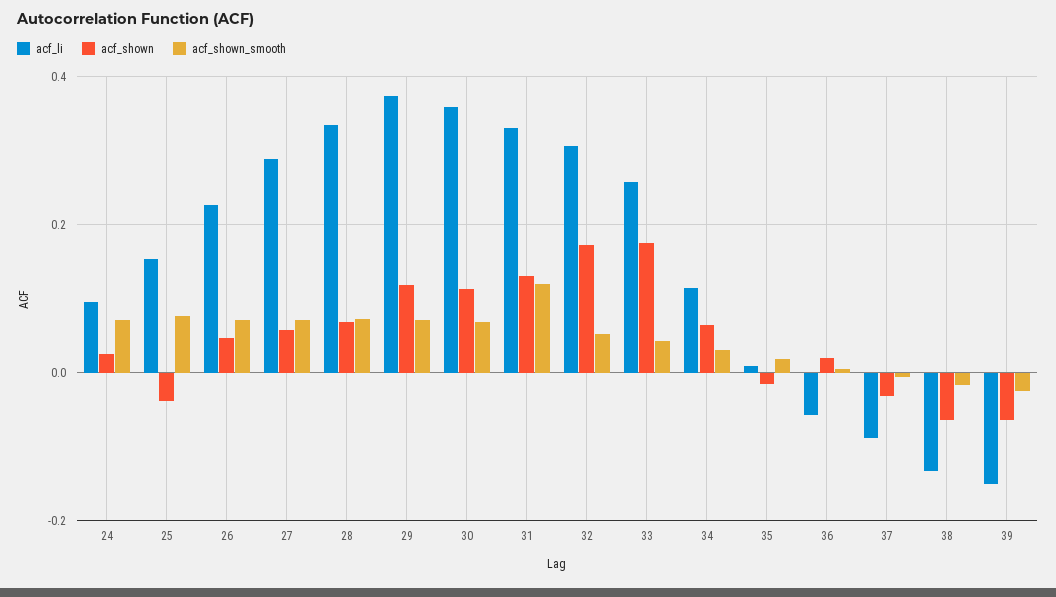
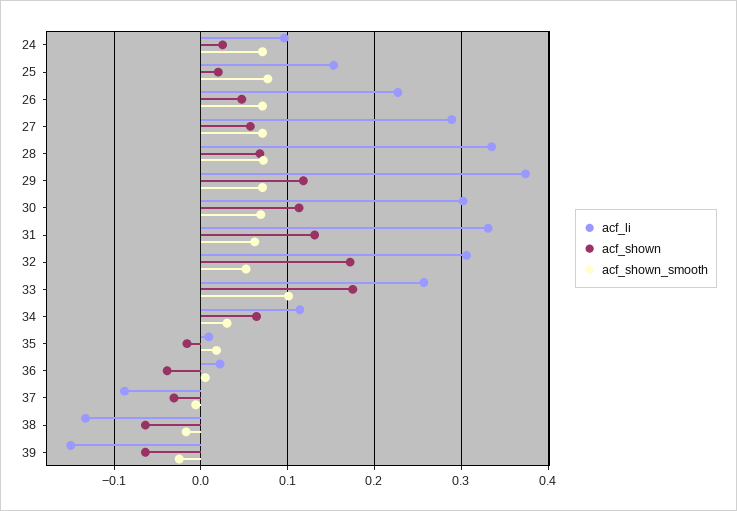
acf_shown, 25: -0.04 -> 0.02
acf_li, 30: 0.36 -> 0.3
acf_shown_smooth, 31: 0.12 -> 0.06
acf_shown_smooth, 33: 0.04 -> 0.1
acf_li, 36: -0.06 -> 0.02
acf_shown, 36: 0.02 -> -0.04

